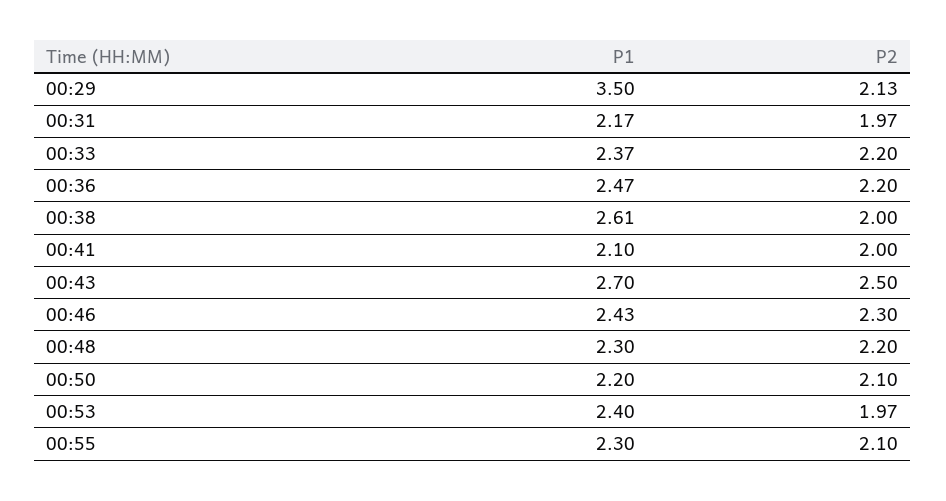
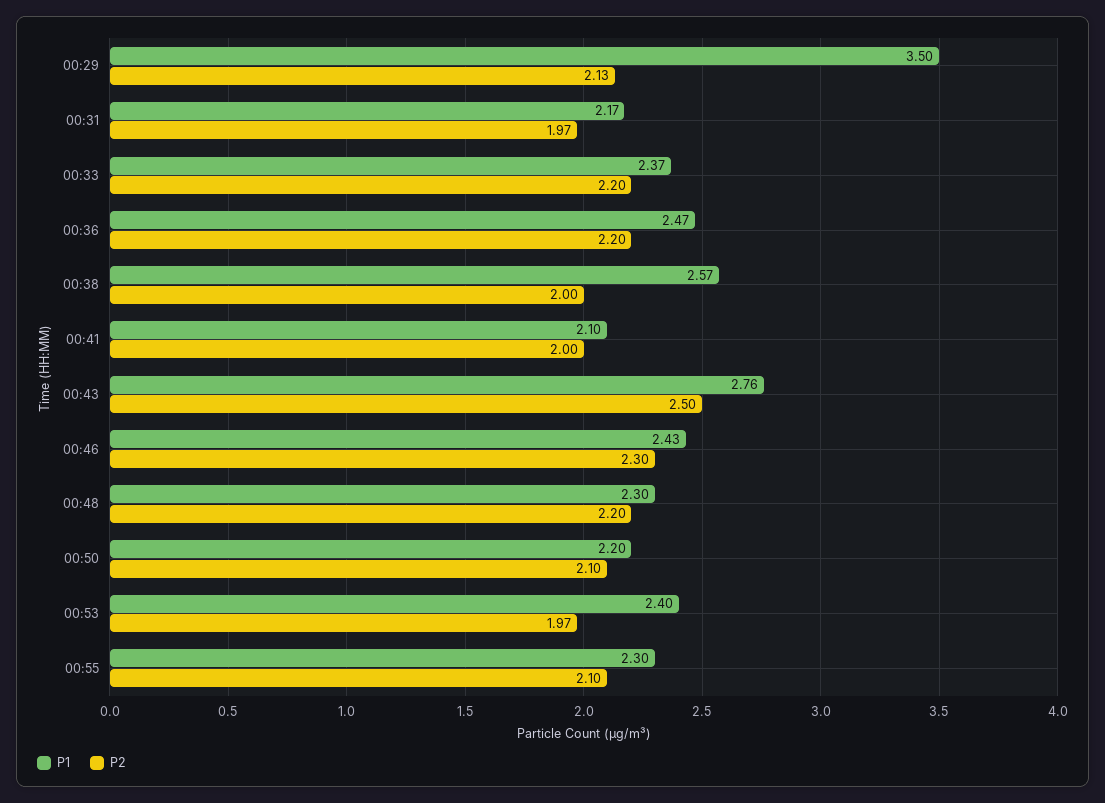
P1, 00:38: 2.61 -> 2.57
P1, 00:43: 2.7 -> 2.76

